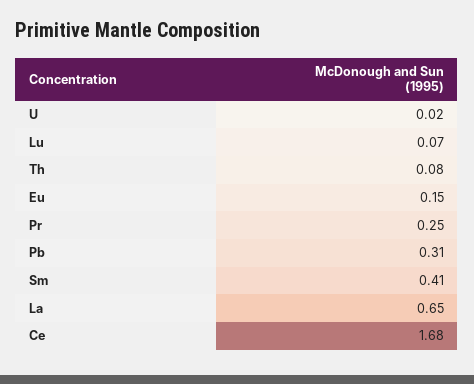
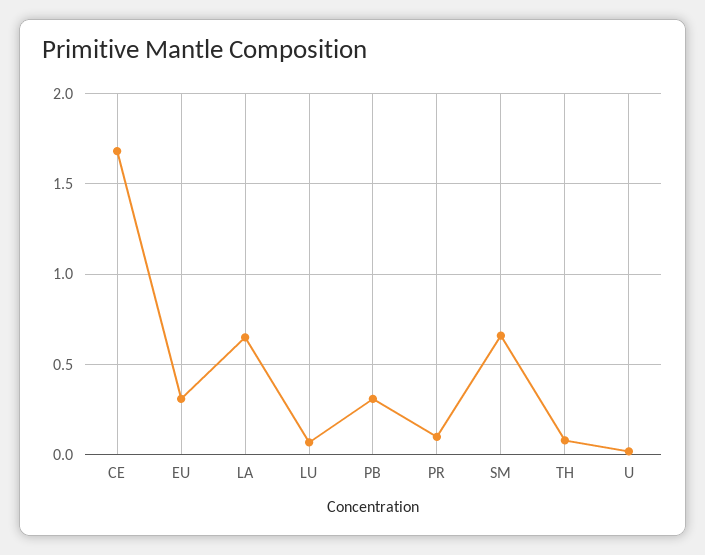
Eu: 0.15 -> 0.3
Pr: 0.25 -> 0.1
Sm: 0.41 -> 0.65

